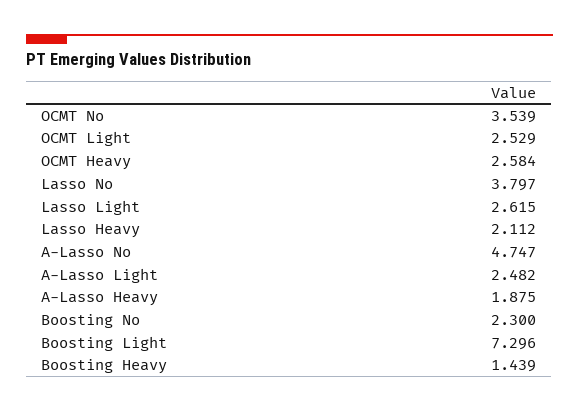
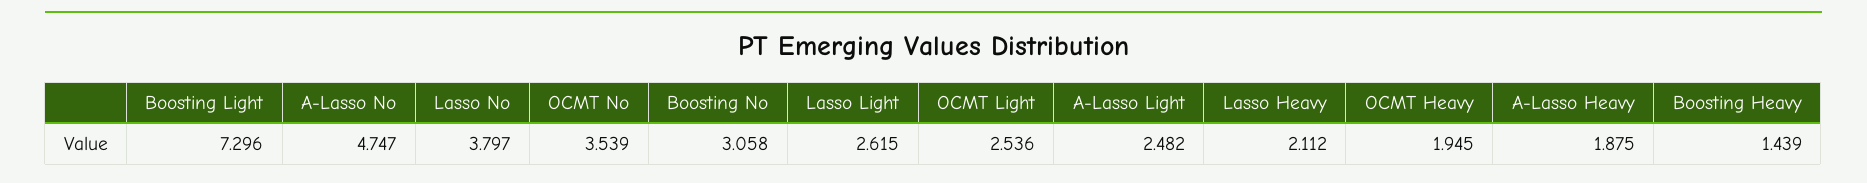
OCMT Light: 2.529 -> 2.536
OCMT Heavy: 2.584 -> 1.945
Boosting No: 2.3 -> 3.058

